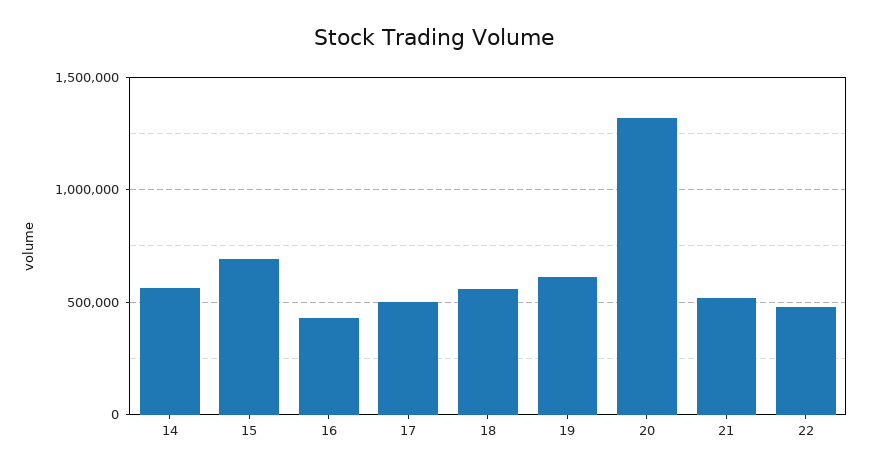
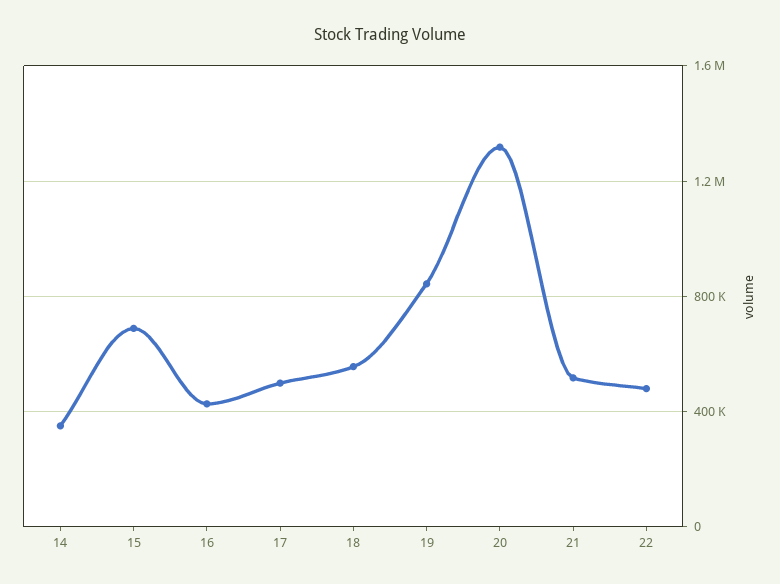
14: 550000 -> 350000
19: 600000 -> 850000

